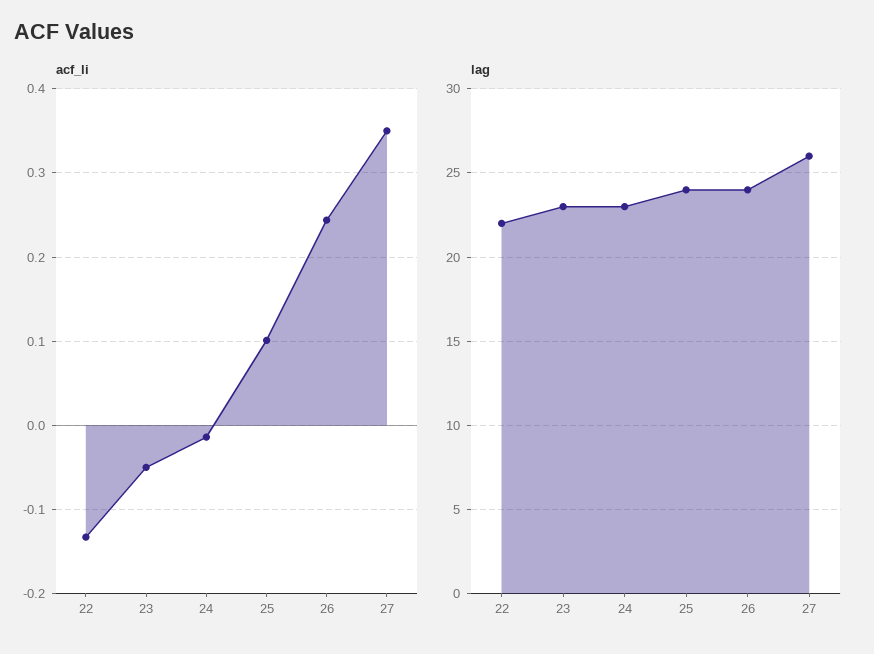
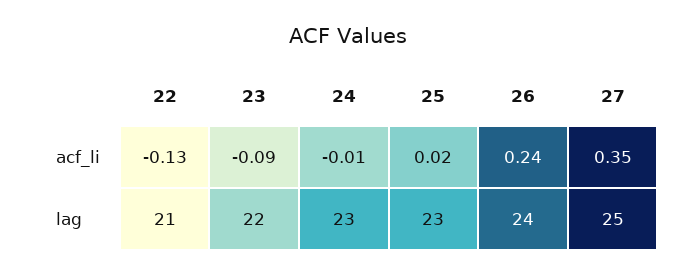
acf_li, 23: -0.05 -> -0.09
acf_li, 25: 0.1 -> 0.02
lag, 22: 22 -> 21
lag, 23: 23 -> 22
lag, 25: 24 -> 23
lag, 27: 26 -> 25

